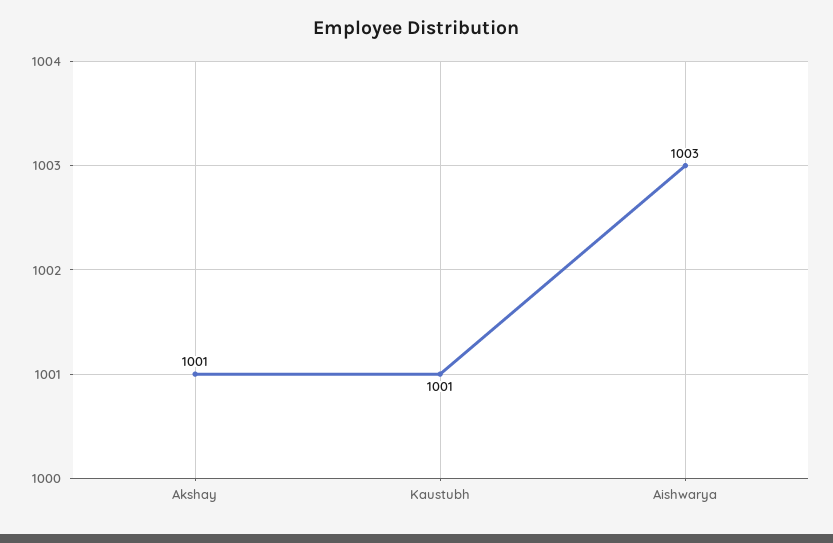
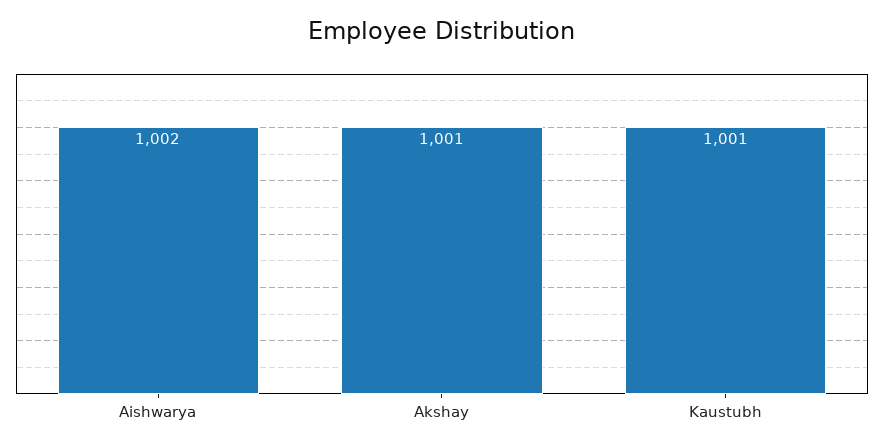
Aishwarya: 1003 -> 1002

